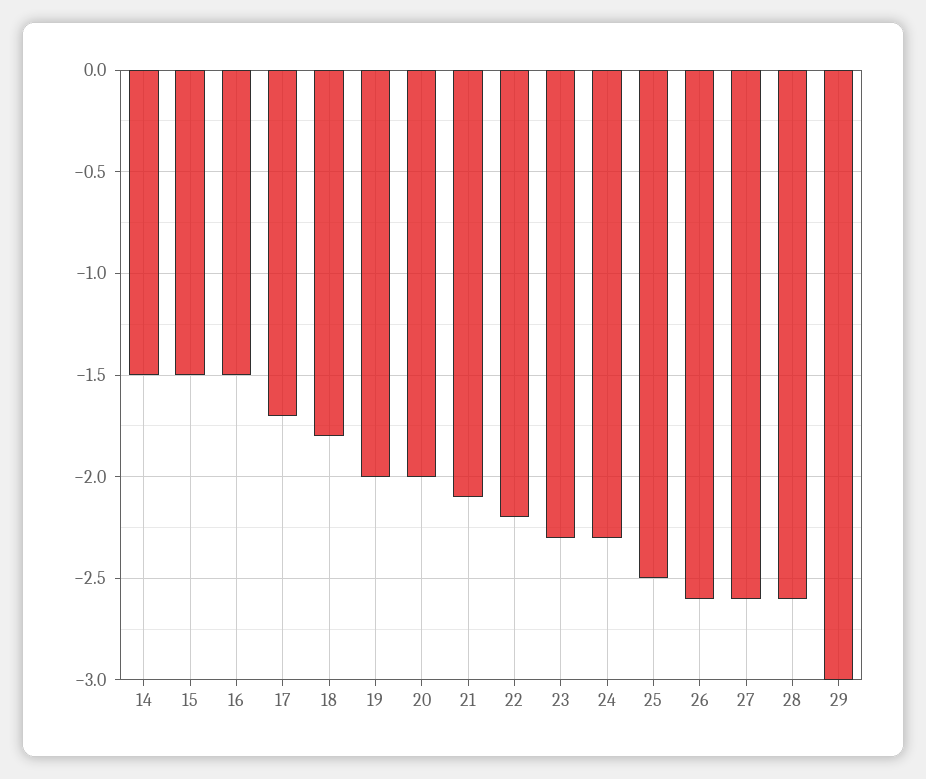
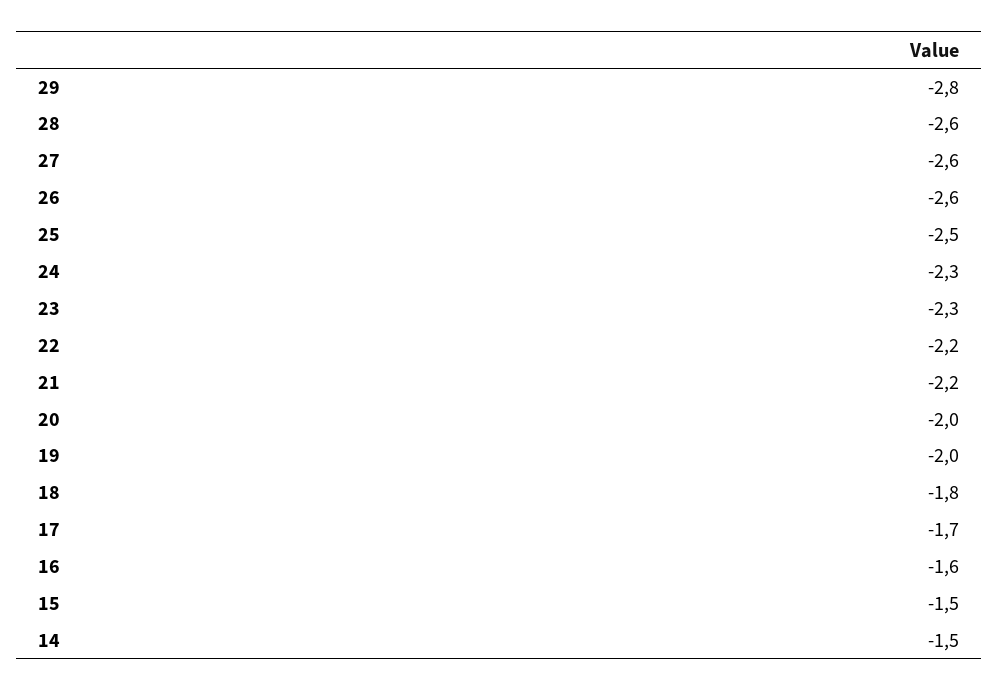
16: -1.5 -> -1.6
21: -2.1 -> -2.2
29: -3 -> -2.8

